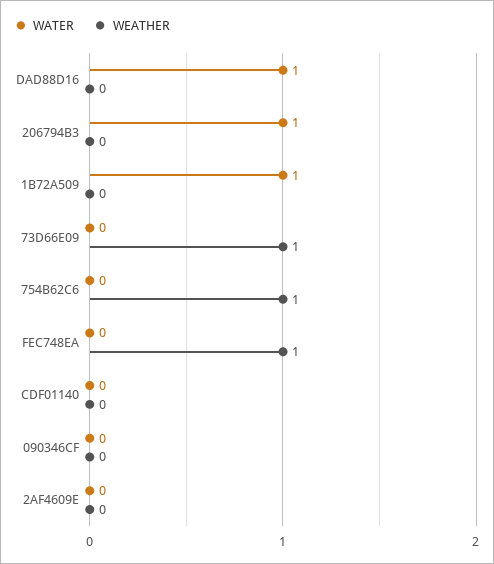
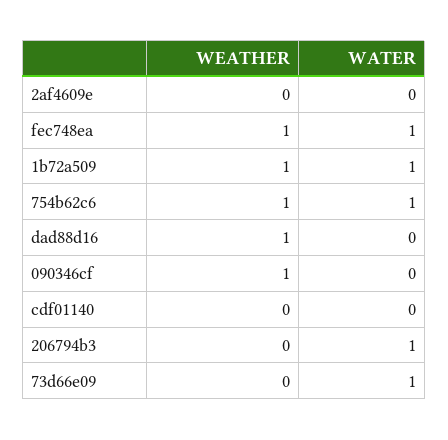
WATER, DAD88D16: 1 -> 0
WEATHER, DAD88D16: 0 -> 1
WEATHER, 1B72A509: 0 -> 1
WATER, 73D66E09: 0 -> 1
WEATHER, 73D66E09: 1 -> 0
WATER, 754B62C6: 0 -> 1
WATER, FEC748EA: 0 -> 1
WEATHER, 090346CF: 0 -> 1

